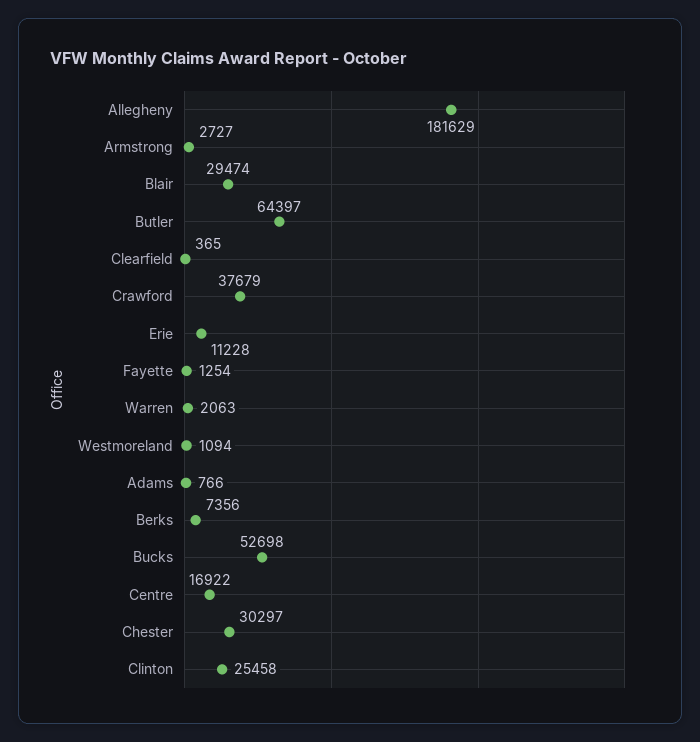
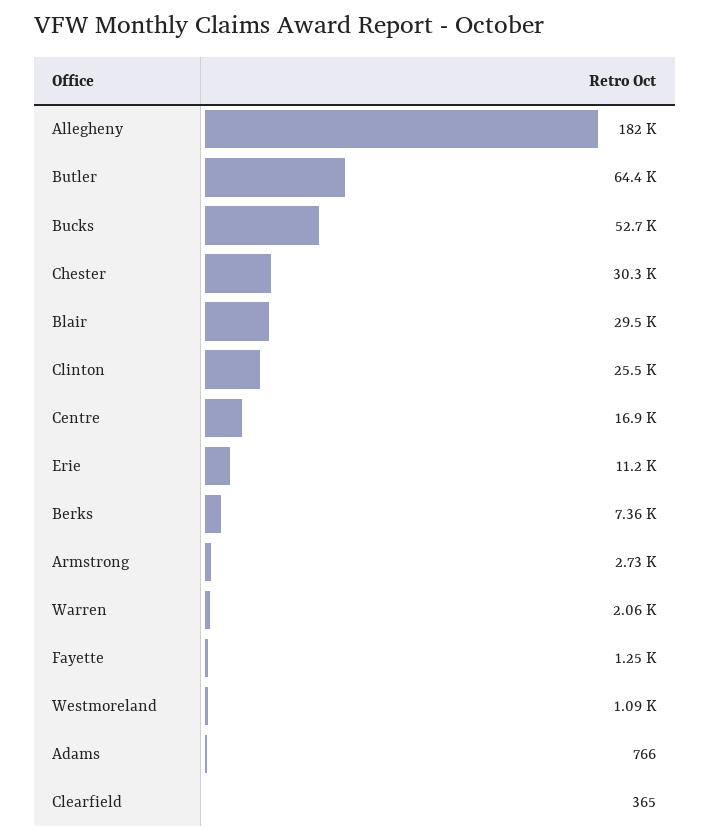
Crawford: 37679 -> none

